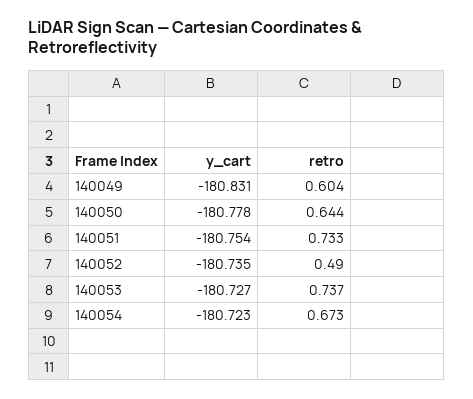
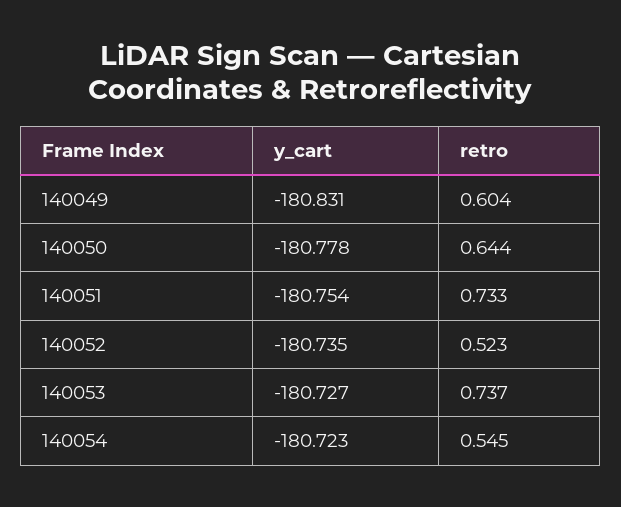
retro, 140052: 0.49 -> 0.523
retro, 140054: 0.673 -> 0.545

